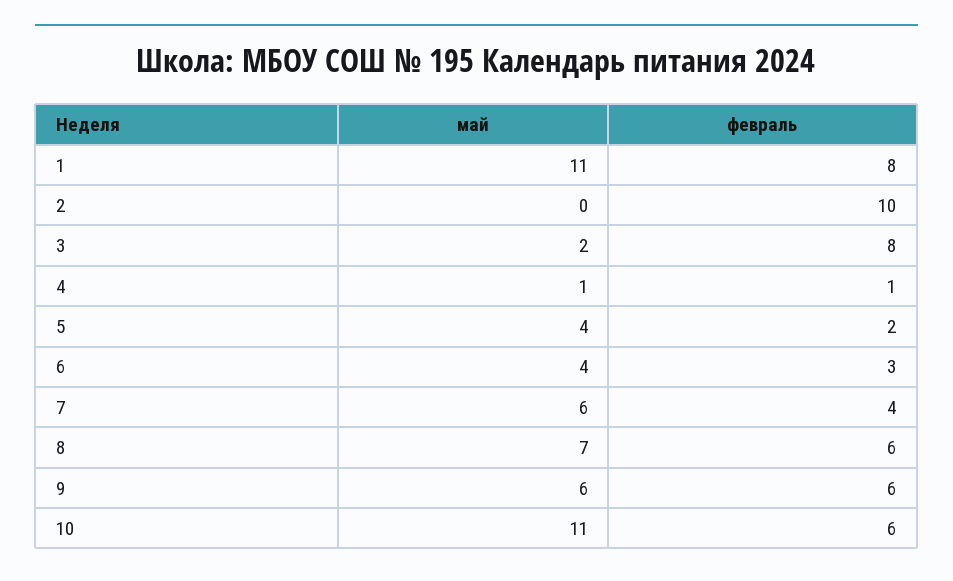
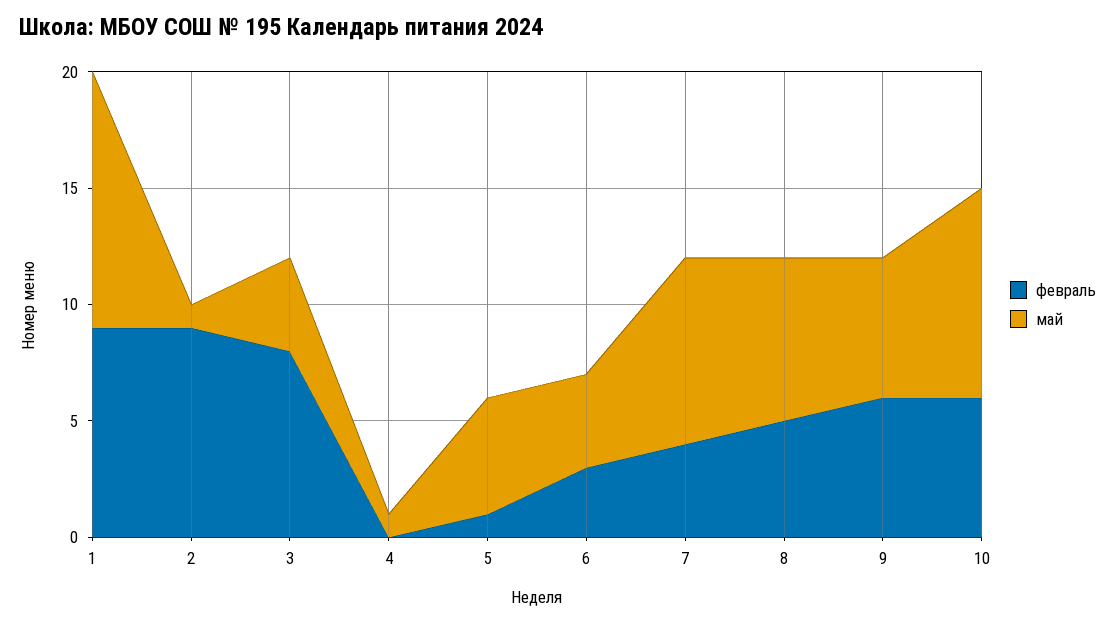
февраль, 1: 8 -> 9
май, 2: 0 -> 1
февраль, 2: 10 -> 9
май, 3: 2 -> 4
февраль, 4: 1 -> 0
май, 5: 4 -> 5
февраль, 5: 2 -> 1
май, 7: 6 -> 8
февраль, 8: 6 -> 5
май, 10: 11 -> 9

